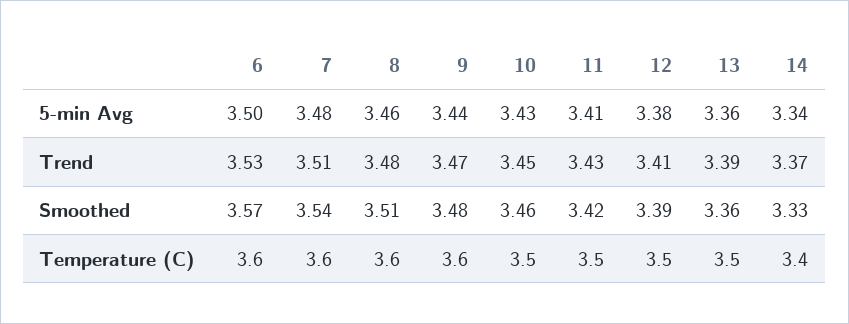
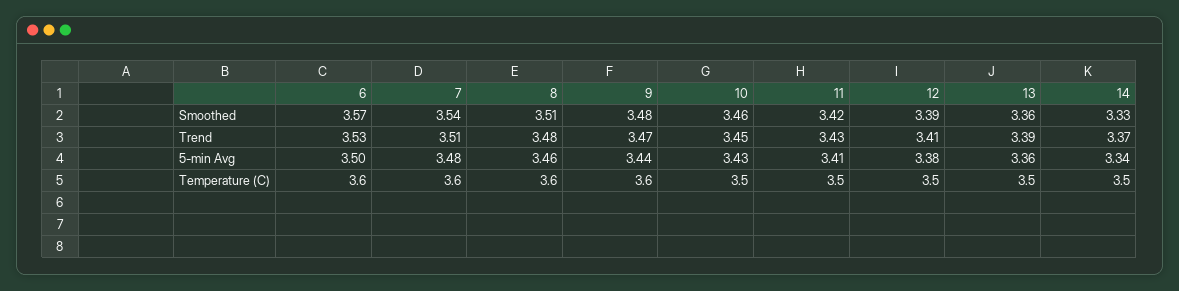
14, Temperature (C): 3.4 -> 3.5

